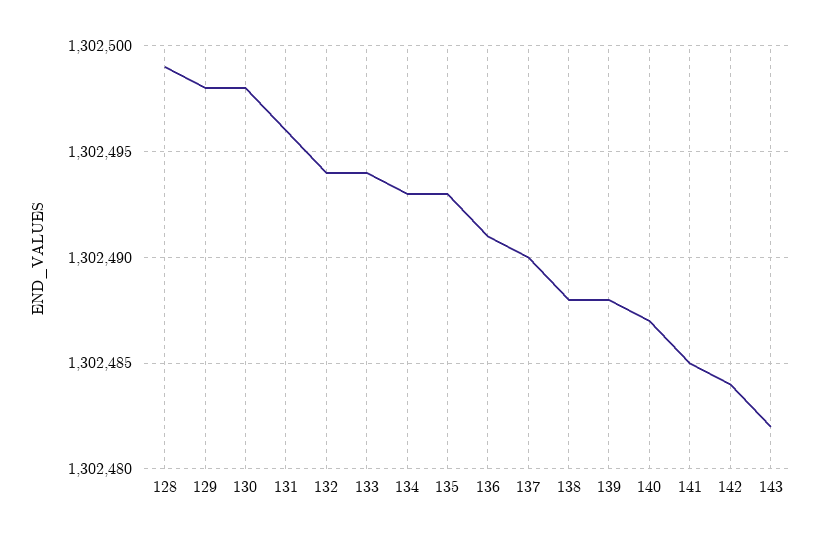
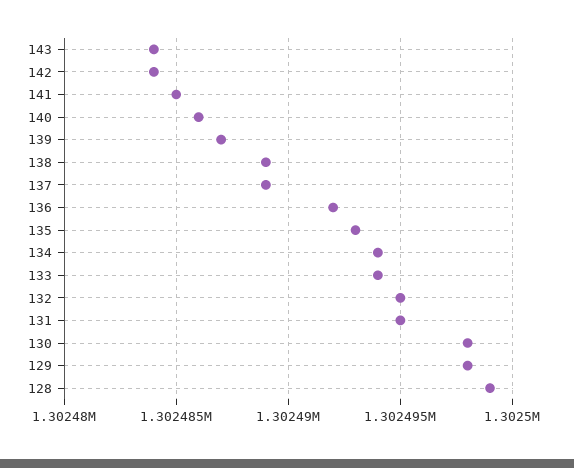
131: 1302496 -> 1302495
132: 1302494 -> 1302495
134: 1302493 -> 1302494
136: 1302491 -> 1302492
137: 1302490 -> 1302489
138: 1302488 -> 1302489
139: 1302488 -> 1302487
140: 1302487 -> 1302486
143: 1302482 -> 1302484

